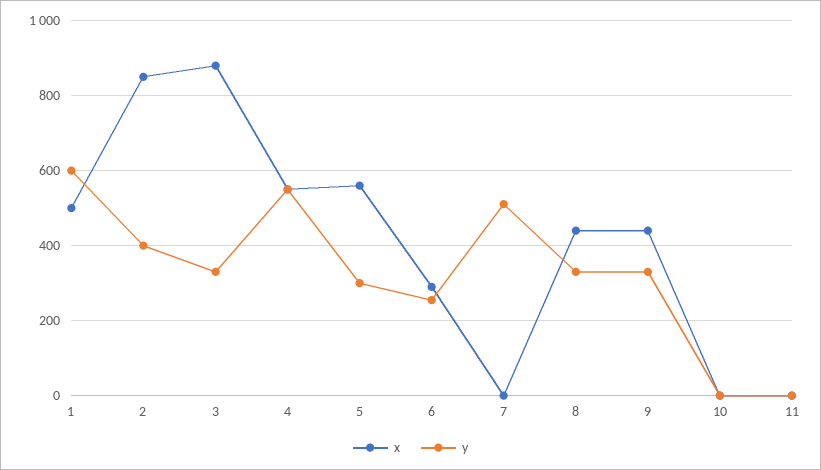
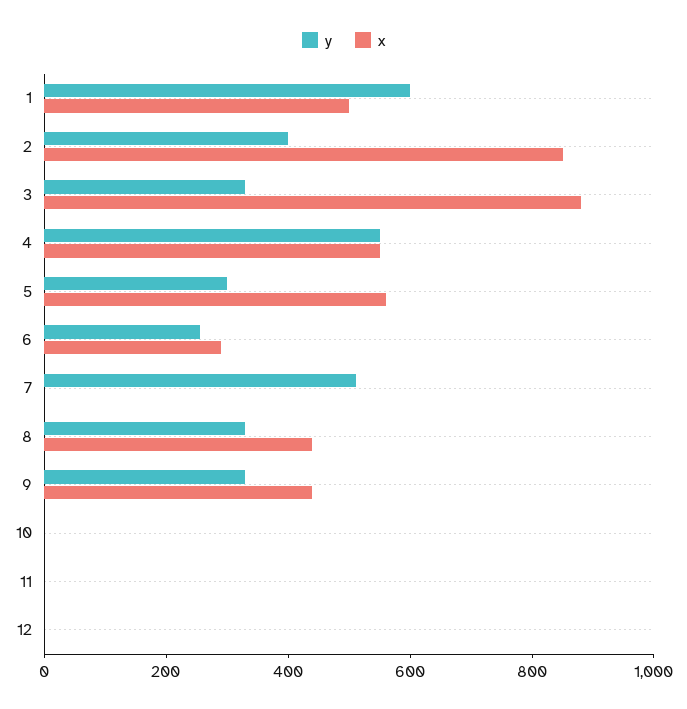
y, 12: none -> 0
x, 12: none -> 0

